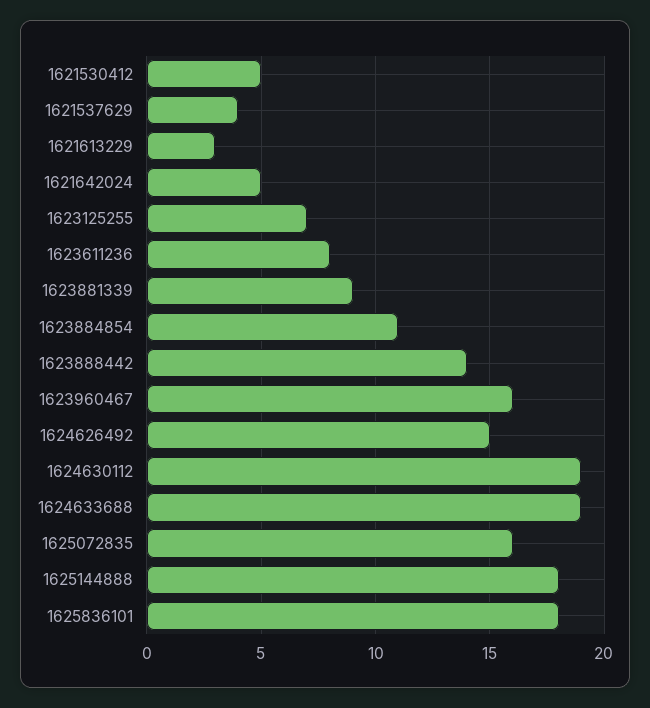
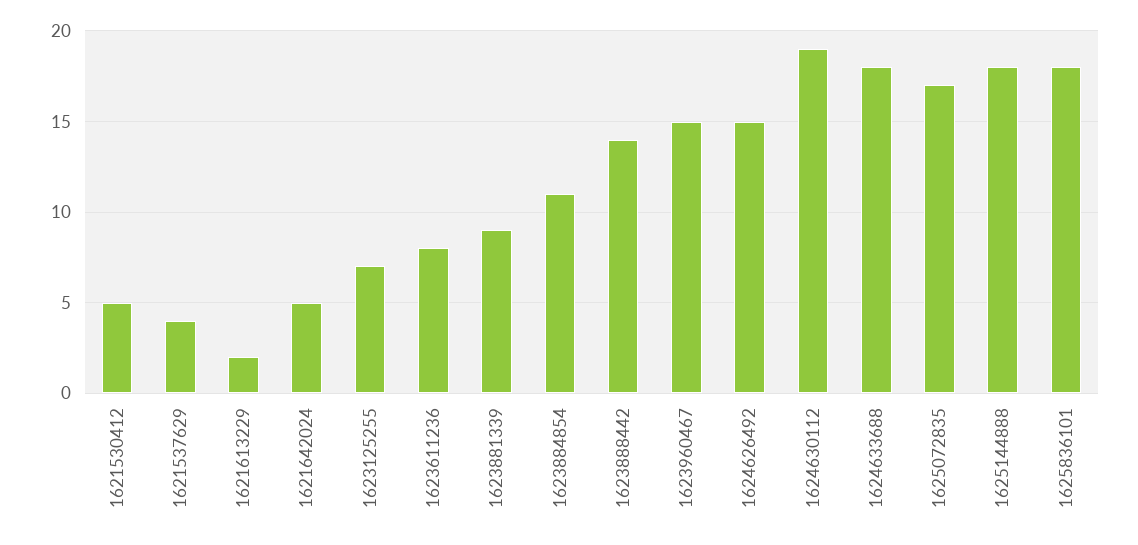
1621613229: 3 -> 2
1623960467: 16 -> 15
1624633688: 19 -> 18
1625072835: 16 -> 17

